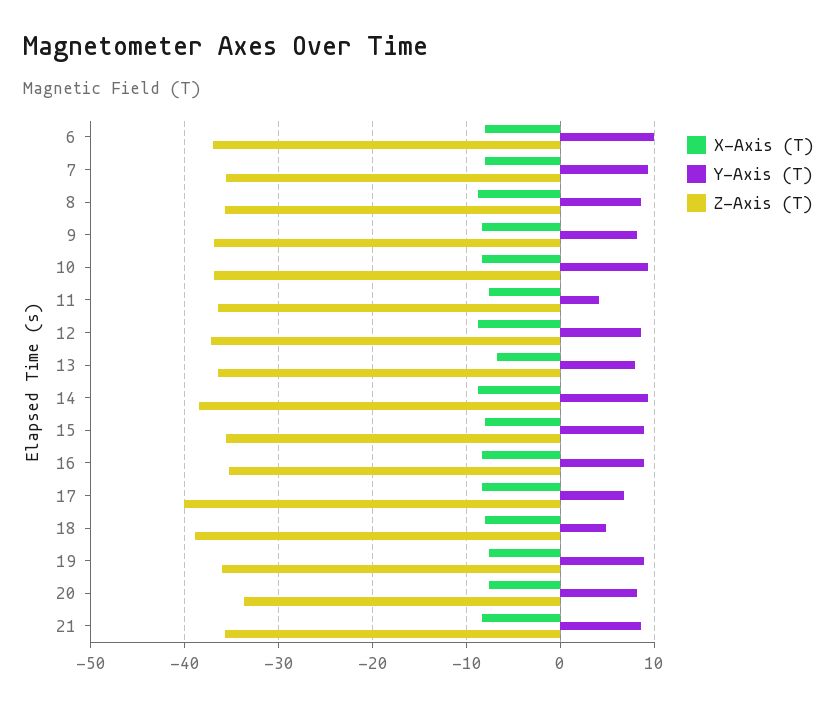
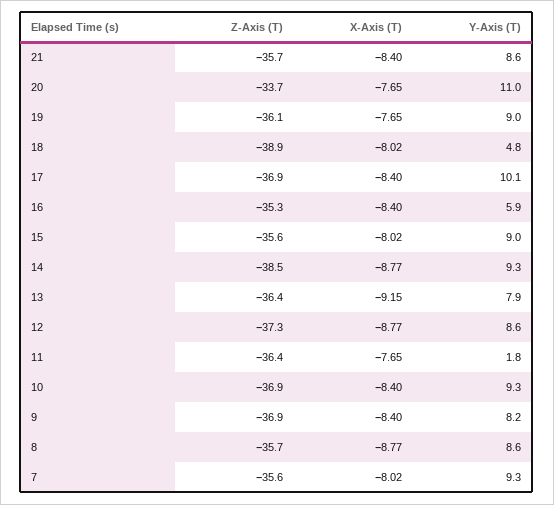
X-Axis (T), 6: -8 -> none
Y-Axis (T), 6: 10 -> none
Z-Axis (T), 6: -37 -> none
Y-Axis (T), 11: 4 -> 1.8
X-Axis (T), 13: -7 -> -9.15
Y-Axis (T), 16: 9 -> 5.9
Y-Axis (T), 17: 7 -> 10.1
Z-Axis (T), 17: -40 -> -36.9
Y-Axis (T), 20: 8 -> 11

